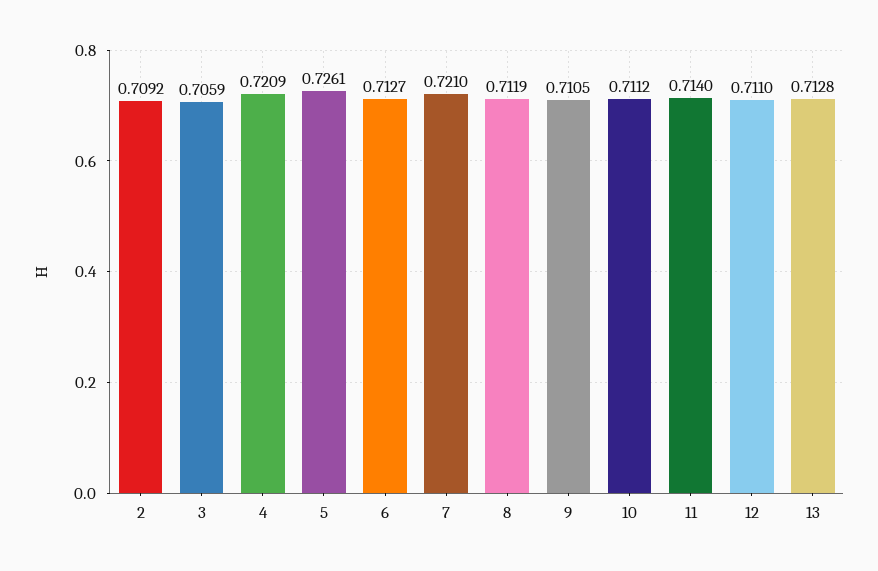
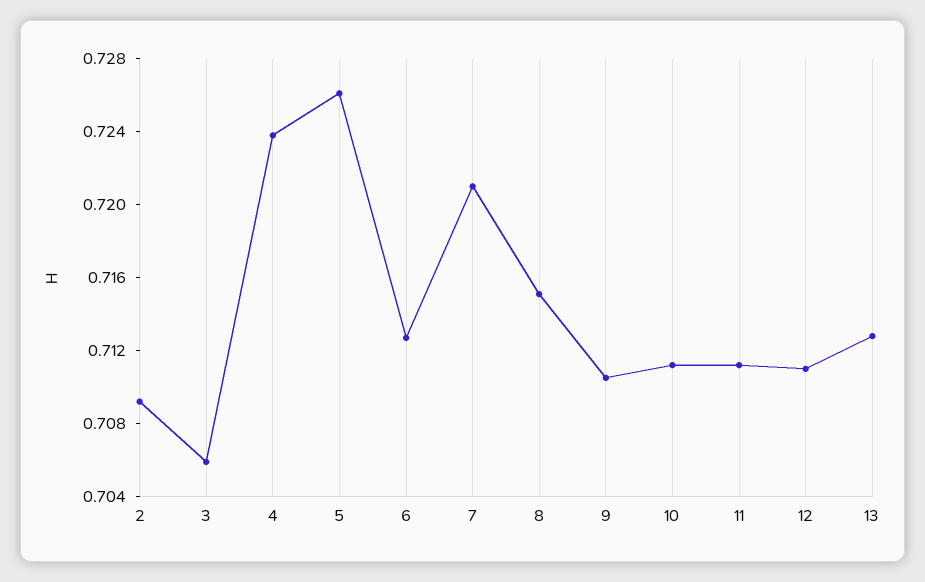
4: 0.7209 -> 0.724
8: 0.7119 -> 0.715
11: 0.714 -> 0.711

